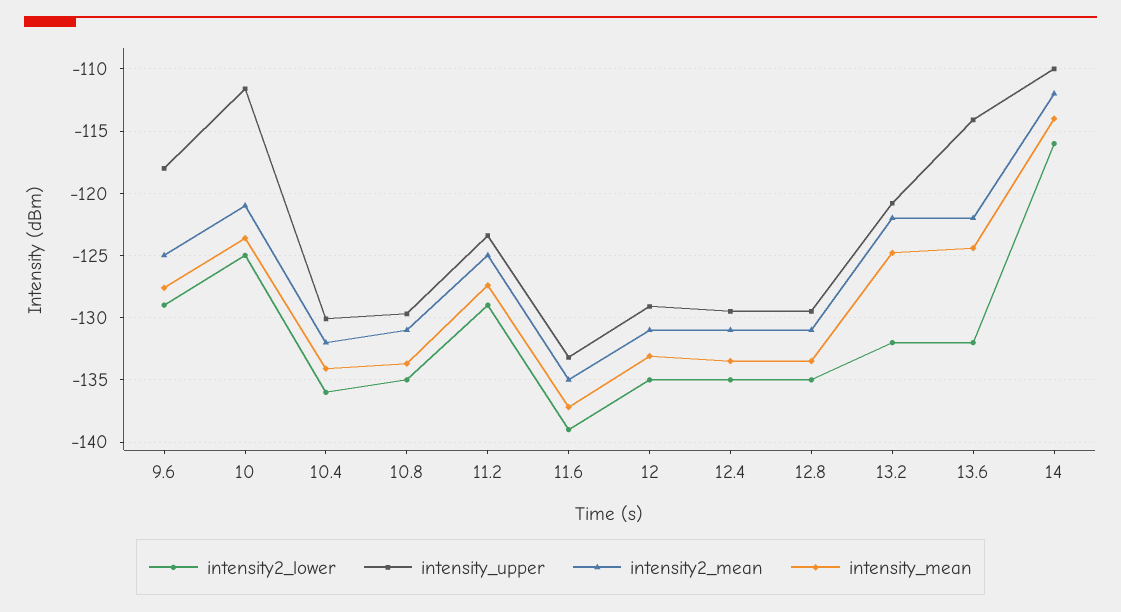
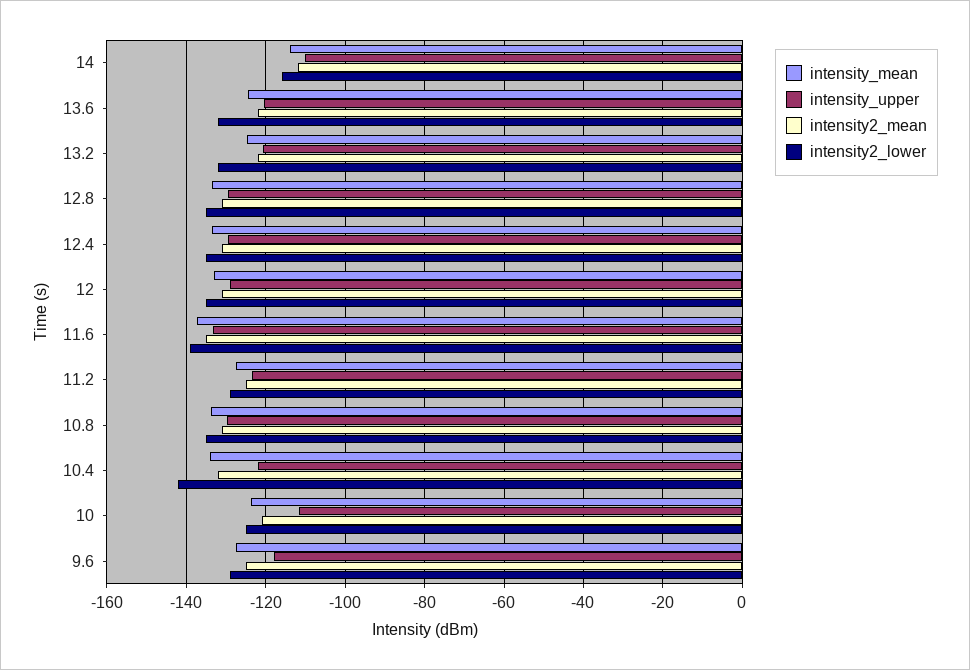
intensity2_lower, 10.4: -136 -> -142
intensity_upper, 10.4: -130 -> -122
intensity_upper, 13.6: -114 -> -120

